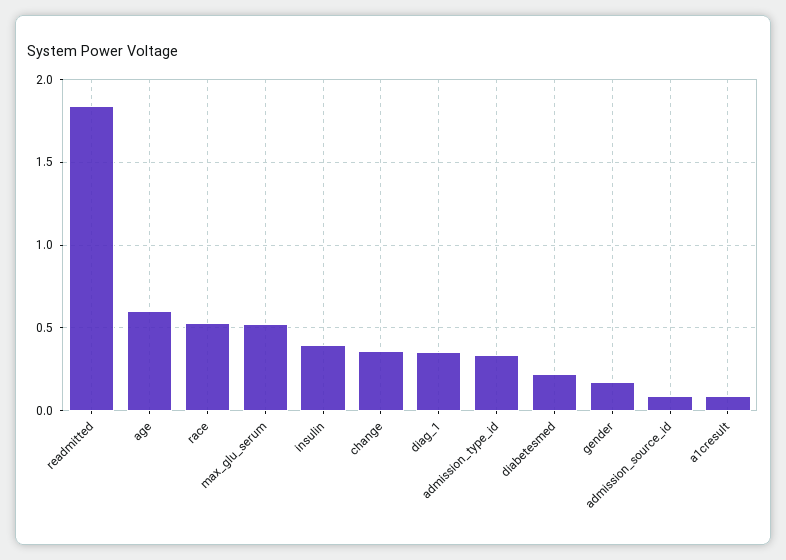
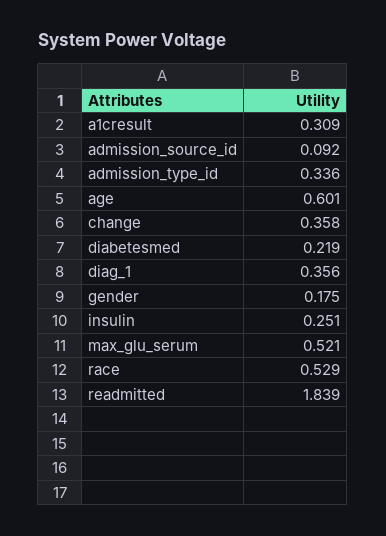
insulin: 0.4 -> 0.251
a1cresult: 0.1 -> 0.309

